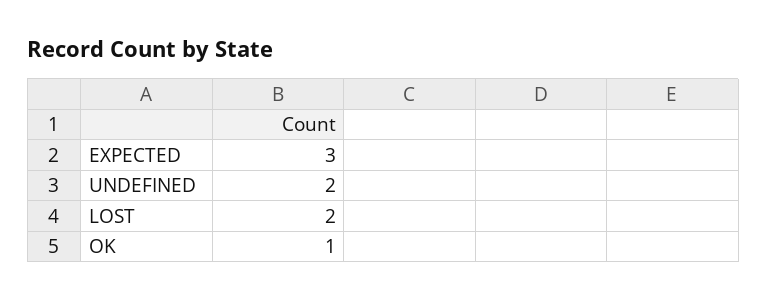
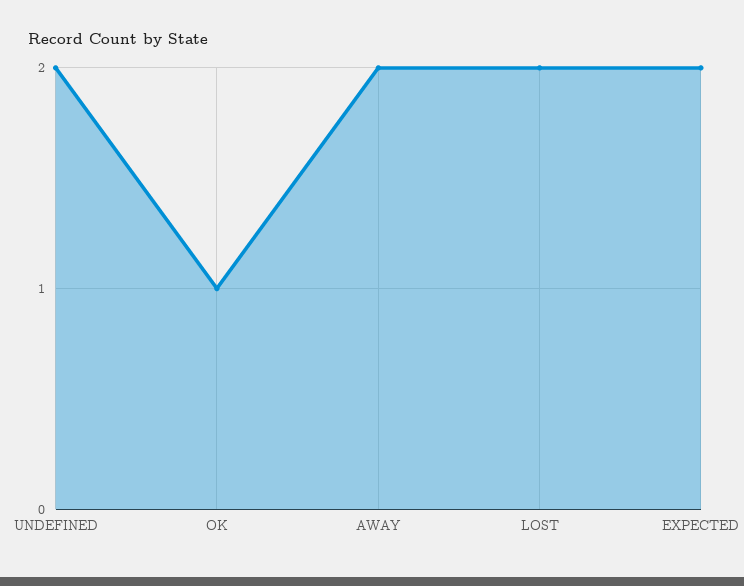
EXPECTED: 3 -> 2
AWAY: none -> 2

